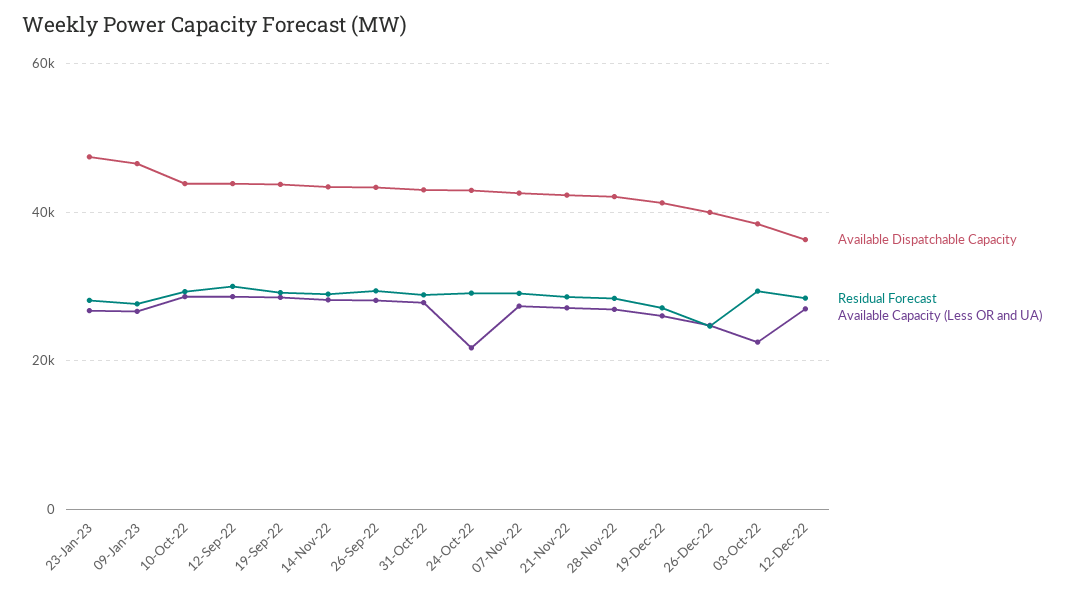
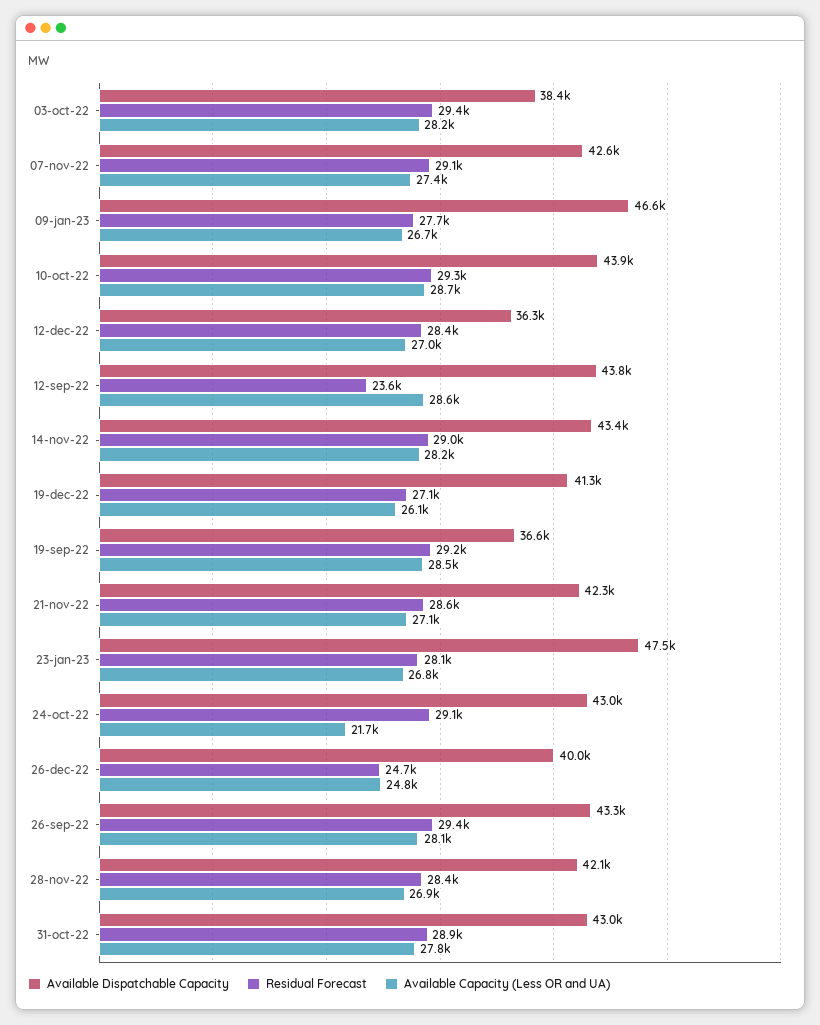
Residual Forecast, 12-Sep-22: 30000 -> 23600
Available Dispatchable Capacity, 19-Sep-22: 44000 -> 36600
Available Capacity (Less OR and UA), 03-Oct-22: 22000 -> 28200

